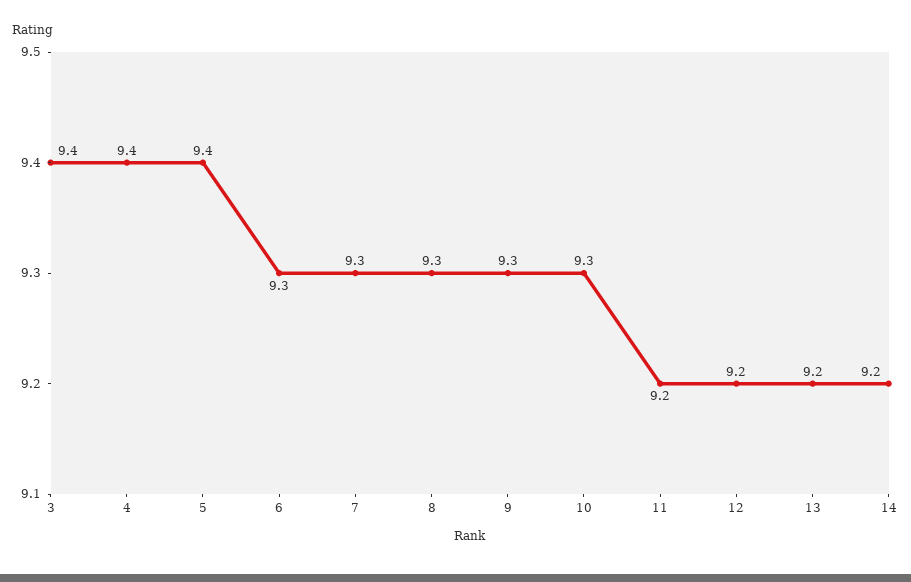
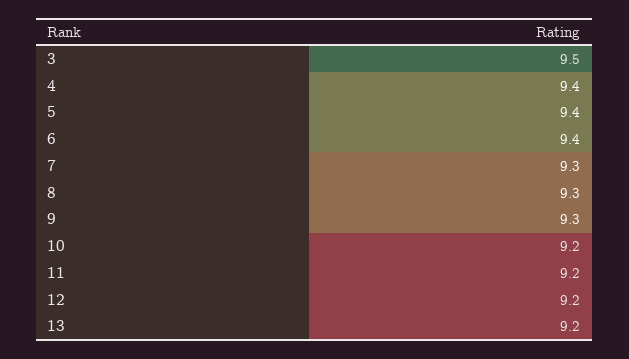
3: 9.4 -> 9.5
6: 9.3 -> 9.4
10: 9.3 -> 9.2
14: 9.2 -> none

